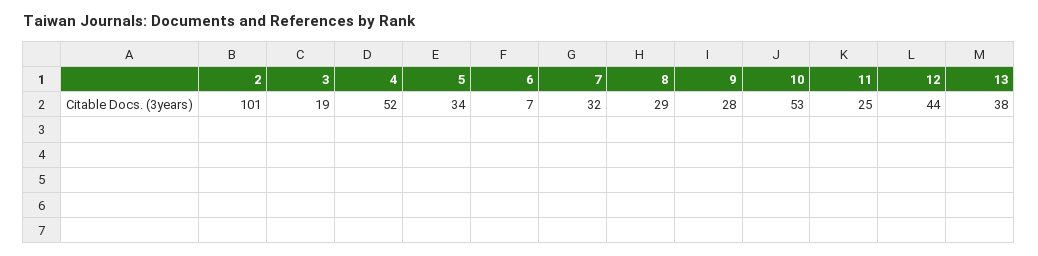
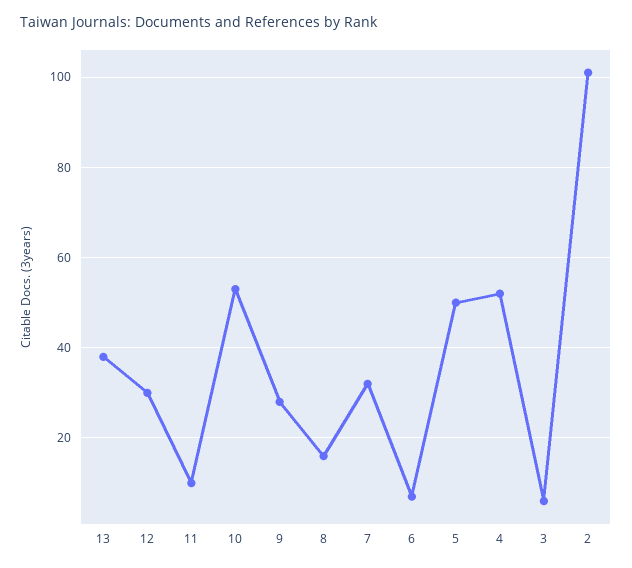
3: 19 -> 5
5: 34 -> 50
8: 29 -> 15
11: 25 -> 10
12: 44 -> 30

